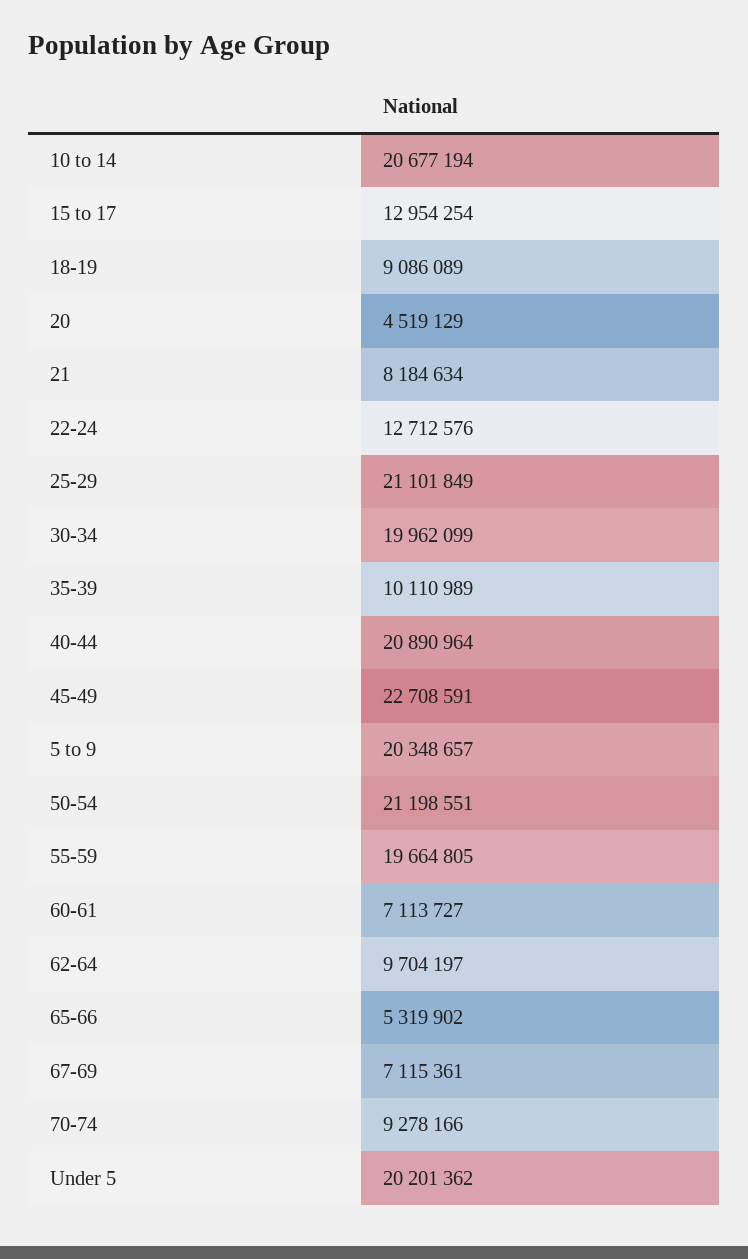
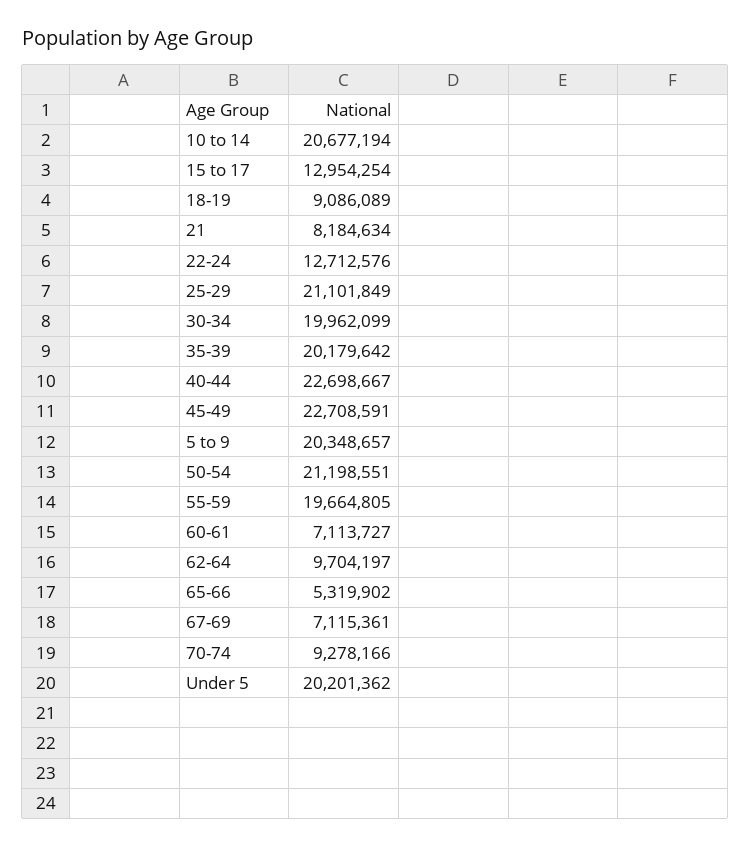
20: 4519129 -> none
35-39: 10110989 -> 20179642
40-44: 20890964 -> 22698667

